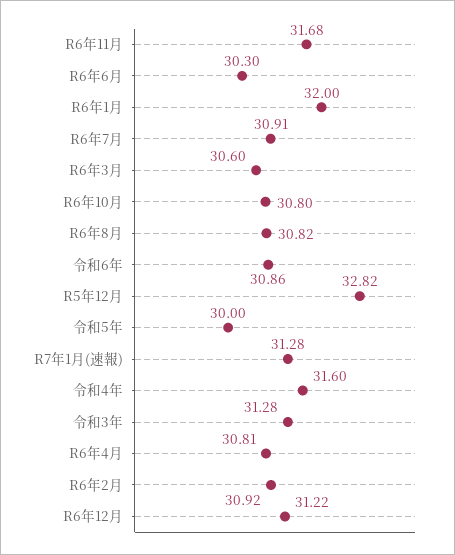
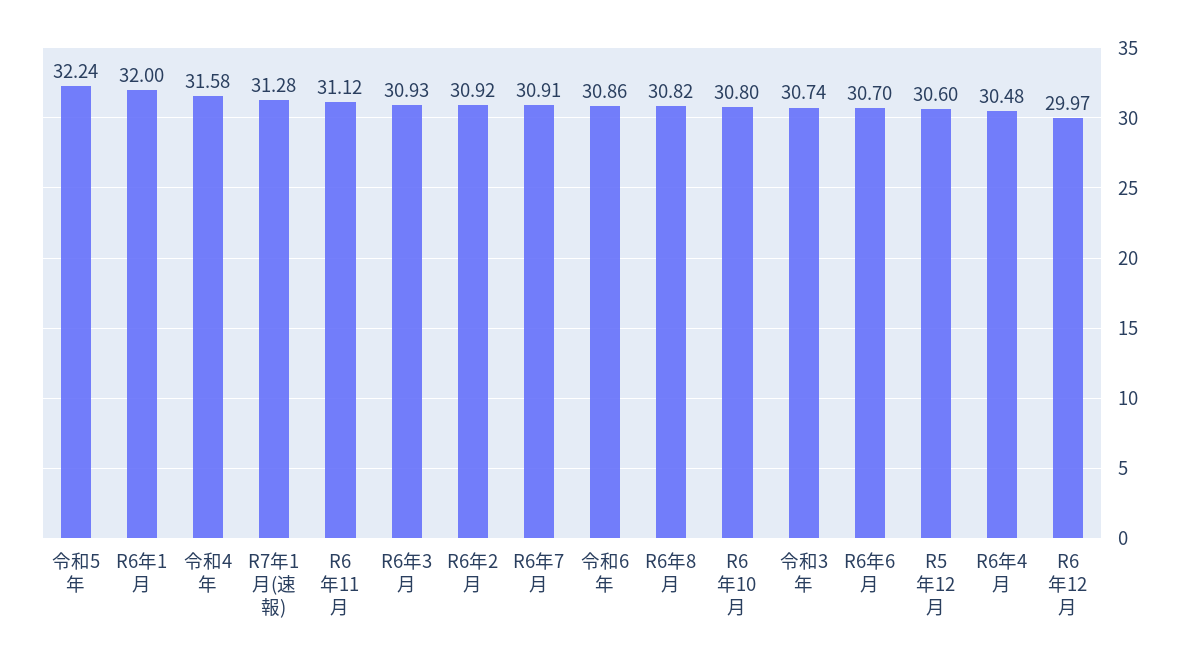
R6年11月: 31.68 -> 31.12
R6年6月: 30.3 -> 30.7
R6年3月: 30.6 -> 30.93
R5年12月: 32.82 -> 30.6
令和5年: 30 -> 32.24
令和4年: 31.6 -> 31.58
令和3年: 31.28 -> 30.74
R6年4月: 30.81 -> 30.48
R6年12月: 31.22 -> 29.97

